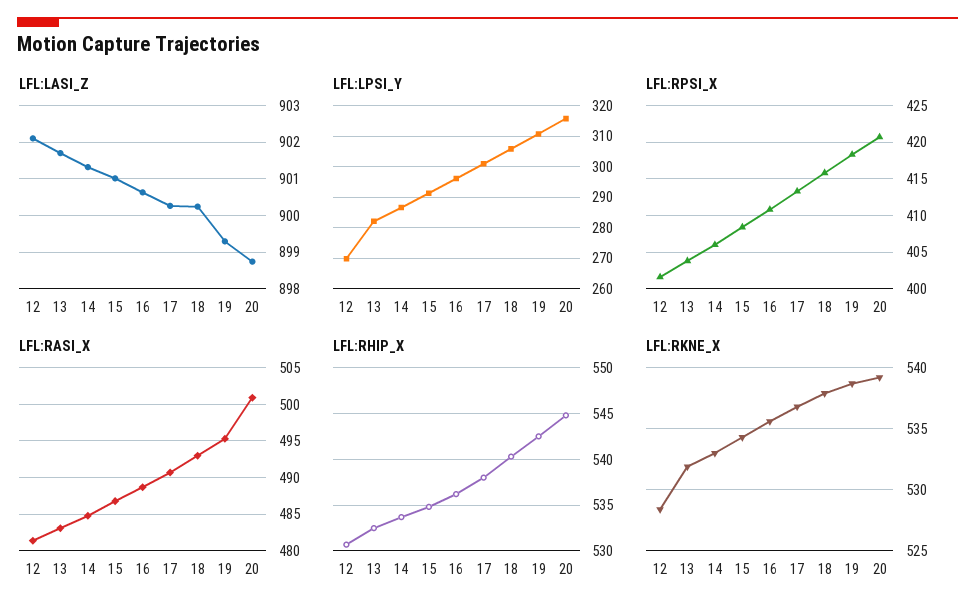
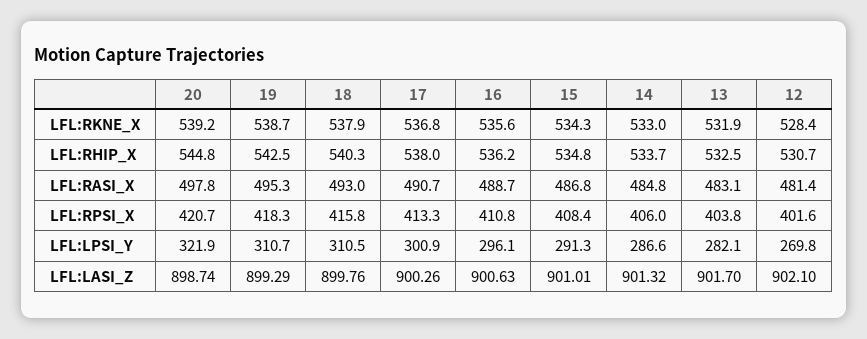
LFL:LASI_Z, 18: 900.2 -> 899.76
LFL:LPSI_Y, 18: 306 -> 310.5
LFL:LPSI_Y, 20: 316 -> 321.9
LFL:RASI_X, 20: 501 -> 497.8

